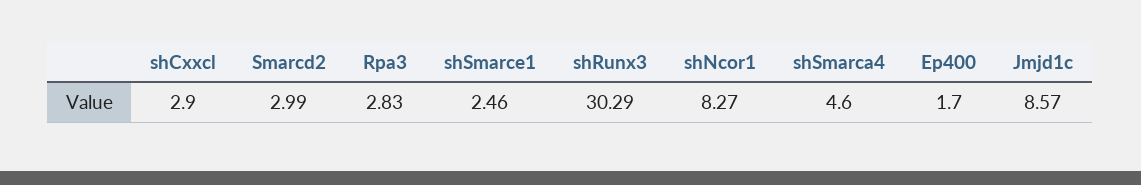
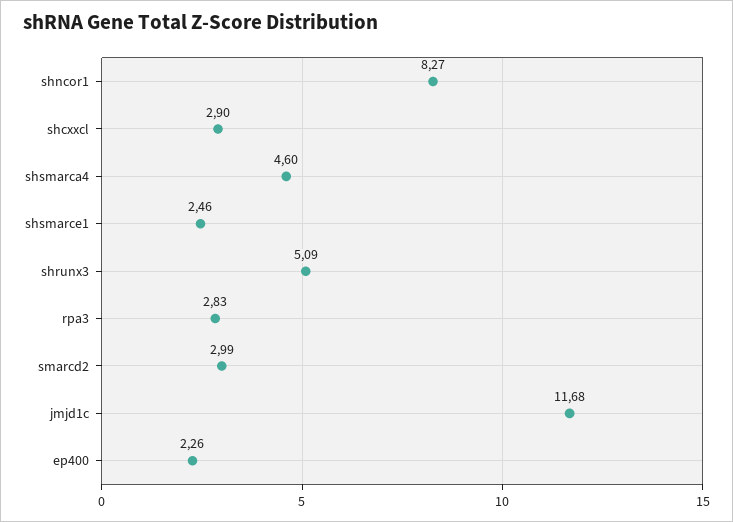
shRunx3: 30.29 -> 5.09
Ep400: 1.7 -> 2.26
Jmjd1c: 8.57 -> 11.68

